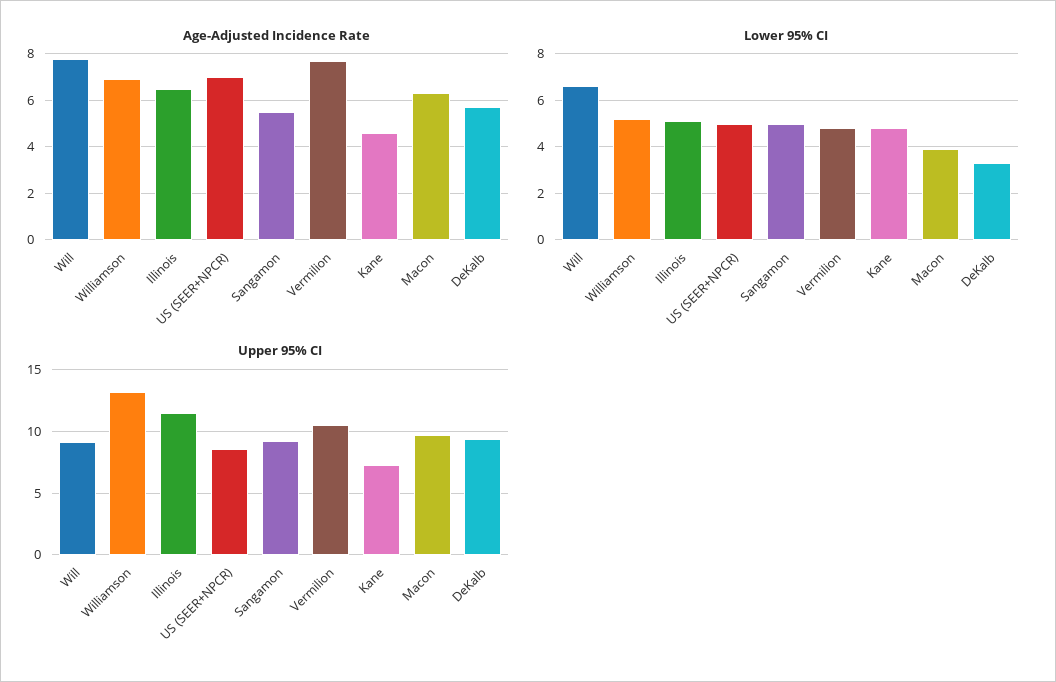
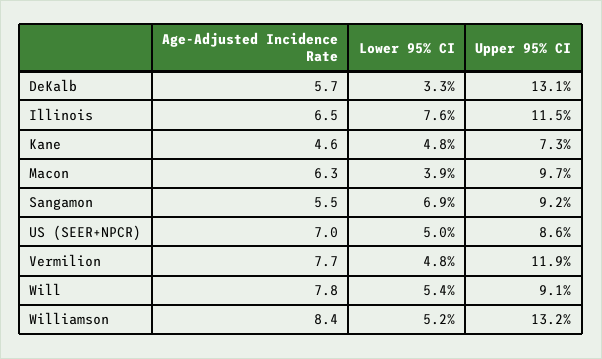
Age-Adjusted Incidence Rate, Williamson: 7 -> 8.4
Lower 95% CI, Will: 6.5 -> 5.4
Lower 95% CI, Illinois: 5 -> 7.6
Lower 95% CI, Sangamon: 5 -> 6.9
Upper 95% CI, Vermilion: 10.5 -> 11.9
Upper 95% CI, DeKalb: 9.5 -> 13.1

